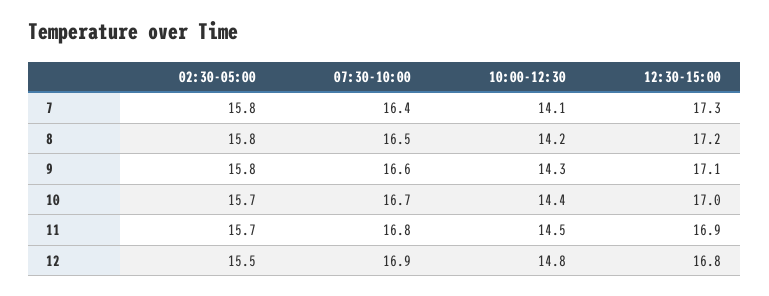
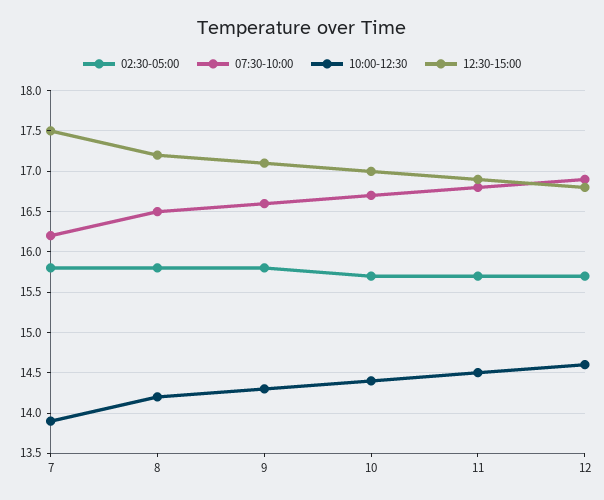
07:30-10:00, 7: 16.4 -> 16.2
10:00-12:30, 7: 14.1 -> 13.9
12:30-15:00, 7: 17.3 -> 17.5
02:30-05:00, 12: 15.5 -> 15.7
10:00-12:30, 12: 14.8 -> 14.6

